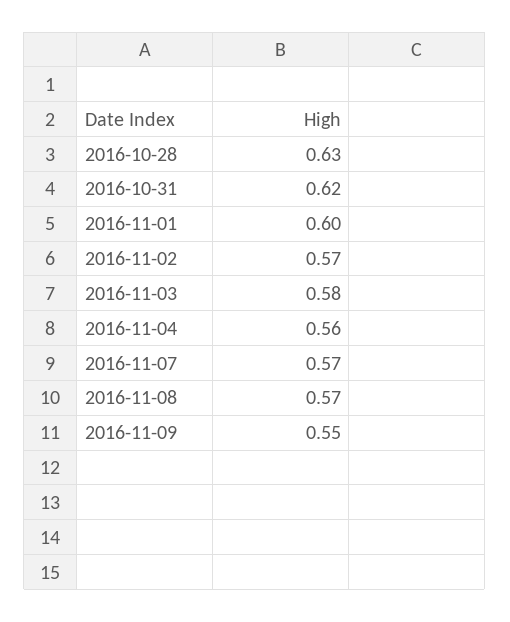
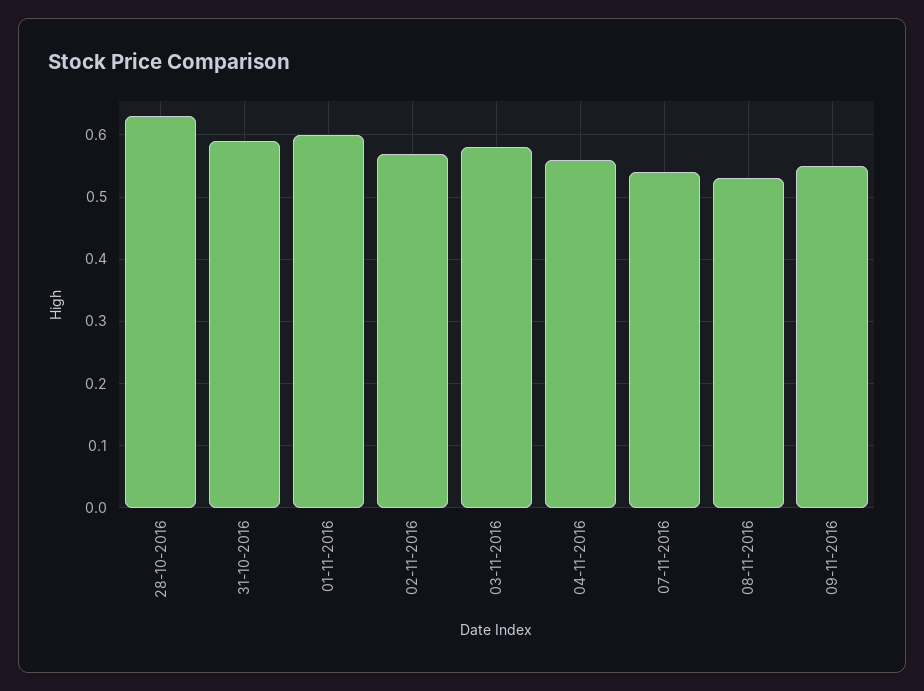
2016-10-31: 0.62 -> 0.59
2016-11-07: 0.57 -> 0.54
2016-11-08: 0.57 -> 0.53

